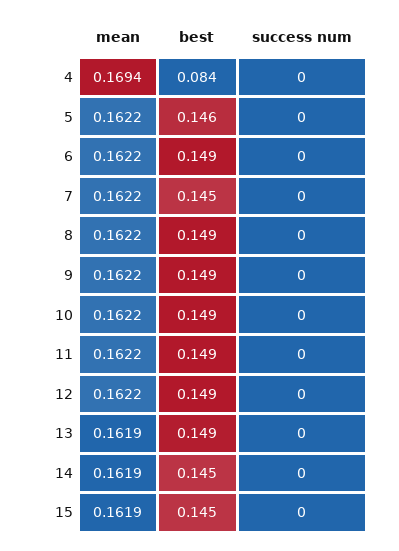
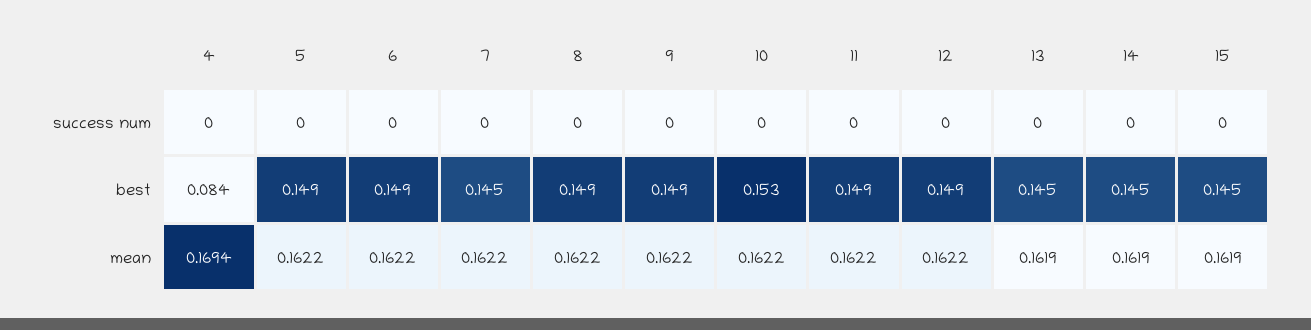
best, 5: 0.146 -> 0.149
best, 10: 0.149 -> 0.153
best, 13: 0.149 -> 0.145

